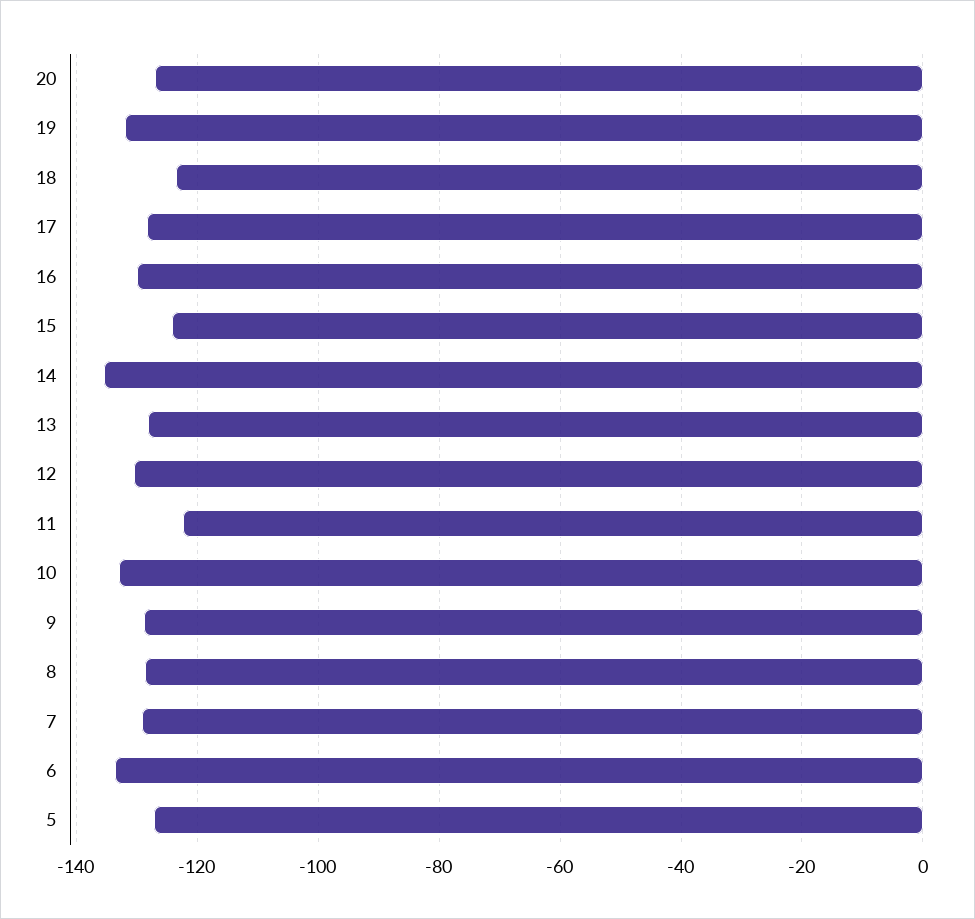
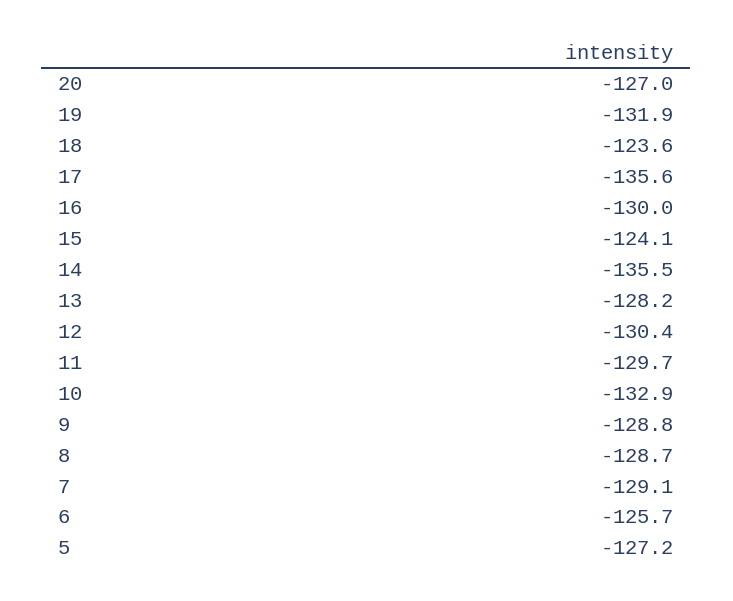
17: -128 -> -135.6
11: -122 -> -129.7
6: -134 -> -125.7

